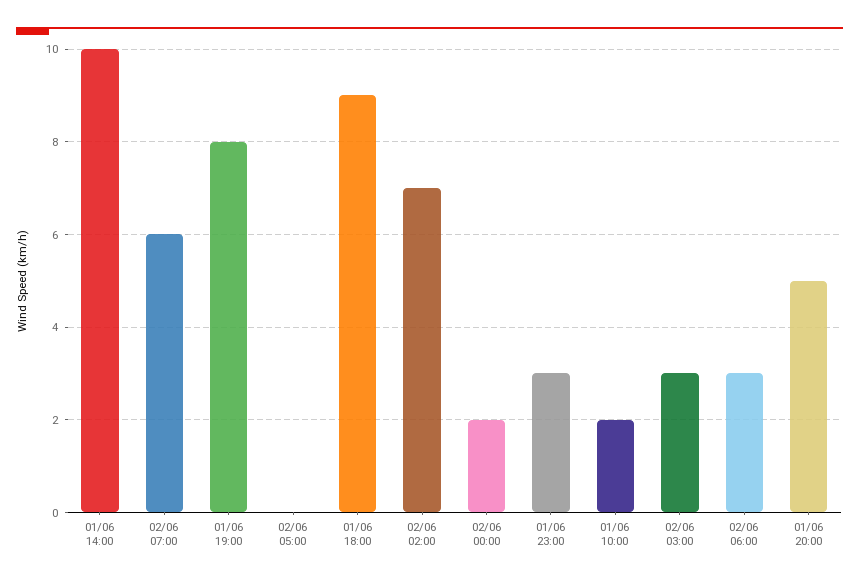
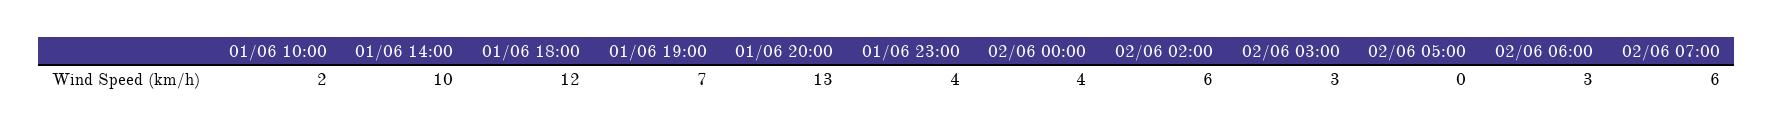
01/06 19:00: 8 -> 7
01/06 18:00: 9 -> 12
02/06 02:00: 7 -> 6
02/06 00:00: 2 -> 4
01/06 23:00: 3 -> 4
01/06 20:00: 5 -> 13

